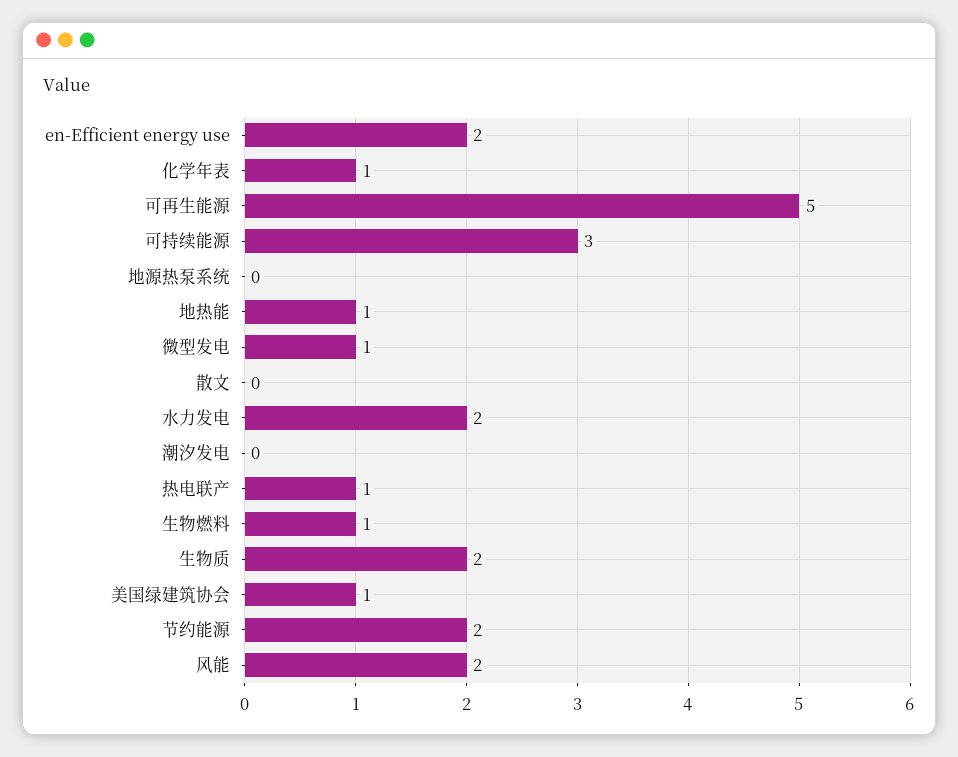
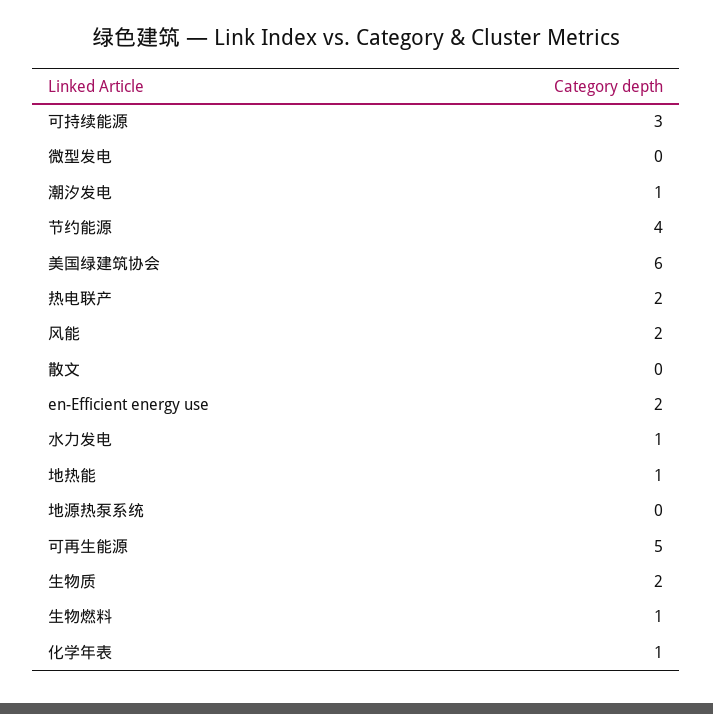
微型发电: 1 -> 0
水力发电: 2 -> 1
潮汐发电: 0 -> 1
热电联产: 1 -> 2
美国绿建筑协会: 1 -> 6
节约能源: 2 -> 4

